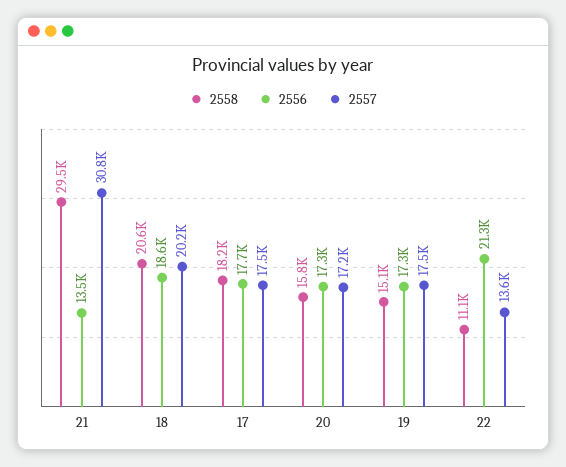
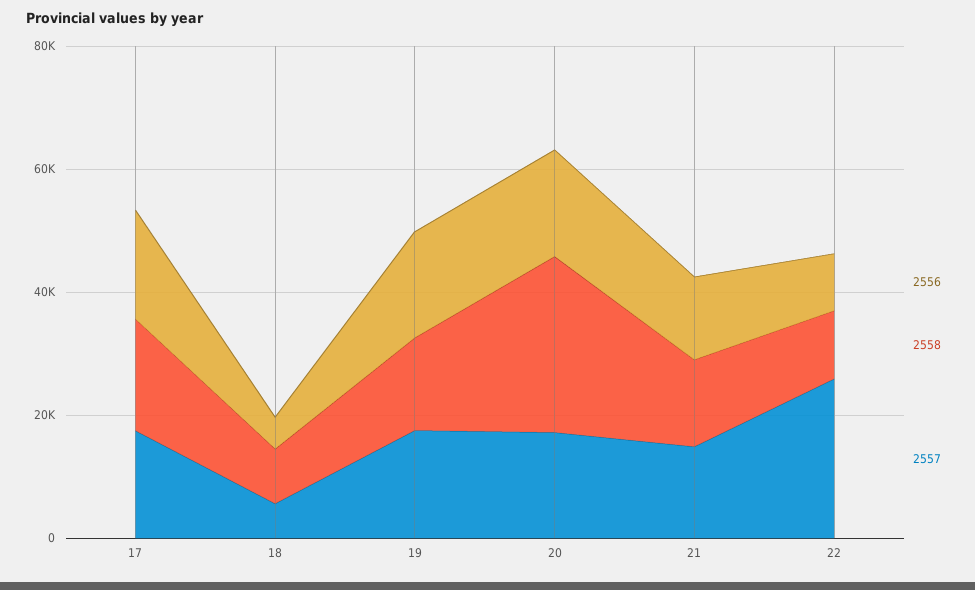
2558, 21: 29500 -> 15000
2557, 21: 30800 -> 15000
2558, 18: 20600 -> 10000
2556, 18: 18600 -> 5000
2557, 18: 20200 -> 5000
2558, 20: 15800 -> 30000
2556, 22: 21300 -> 10000
2557, 22: 13600 -> 25000

